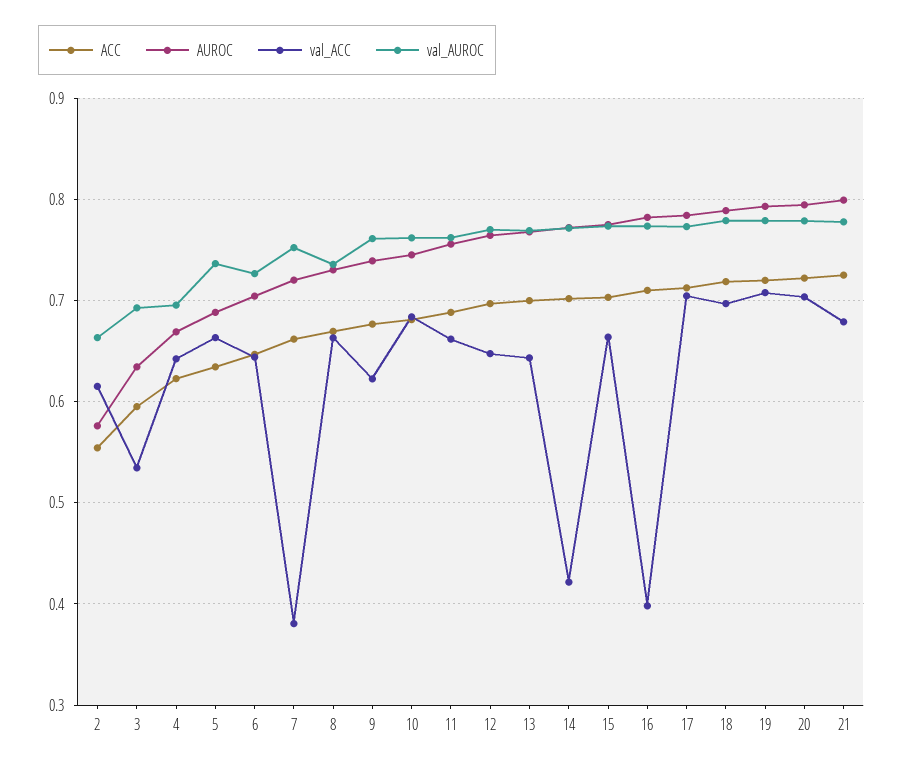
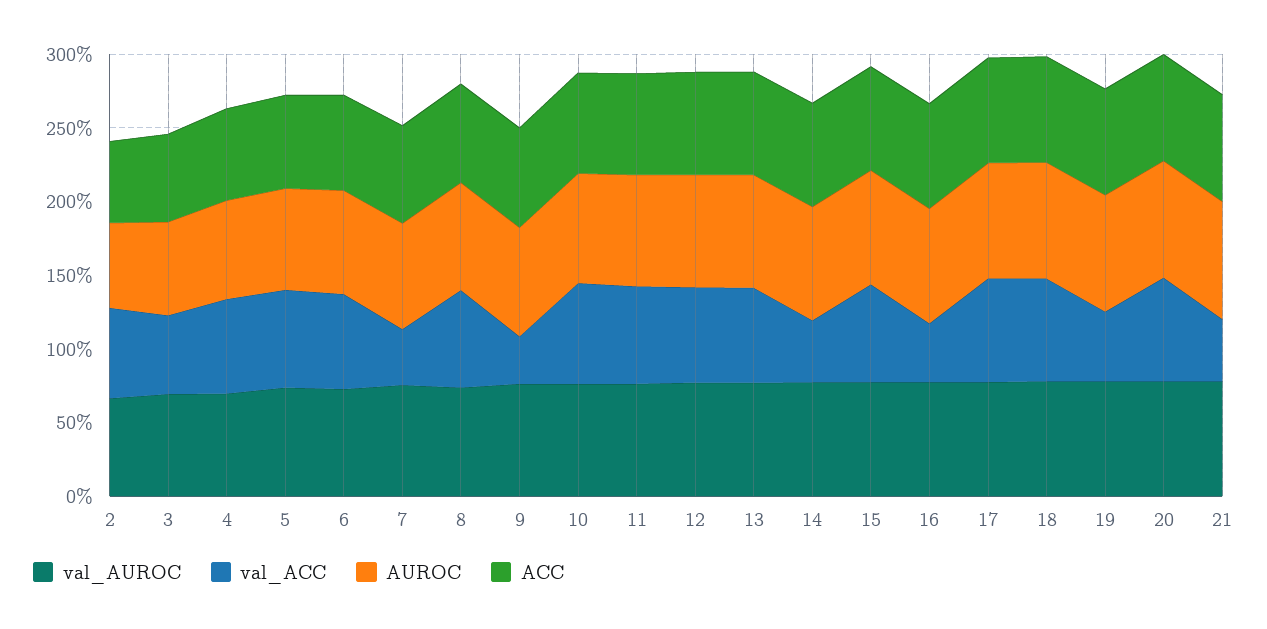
val_ACC, 9: 0.62 -> 0.3
val_ACC, 19: 0.71 -> 0.5
val_ACC, 21: 0.68 -> 0.4

